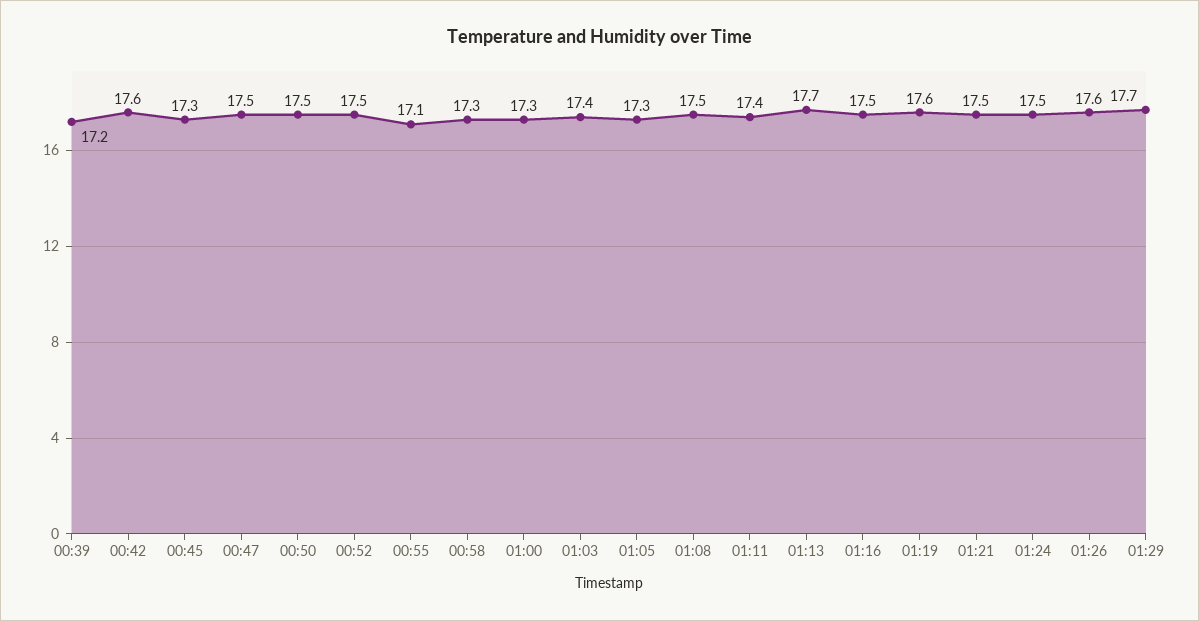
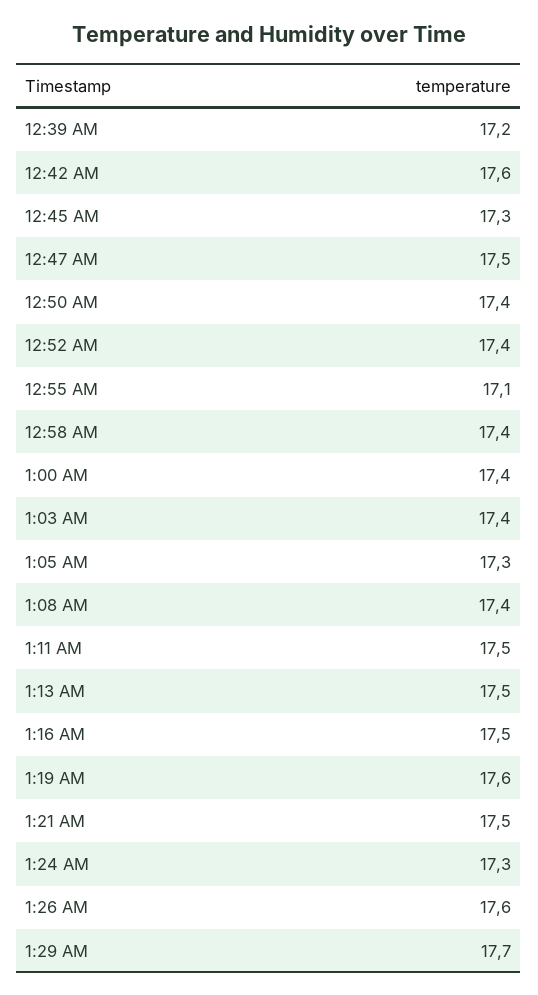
00:50: 17.5 -> 17.4
00:52: 17.5 -> 17.4
00:58: 17.3 -> 17.4
01:00: 17.3 -> 17.4
01:08: 17.5 -> 17.4
01:11: 17.4 -> 17.5
01:13: 17.7 -> 17.5
01:24: 17.5 -> 17.3

